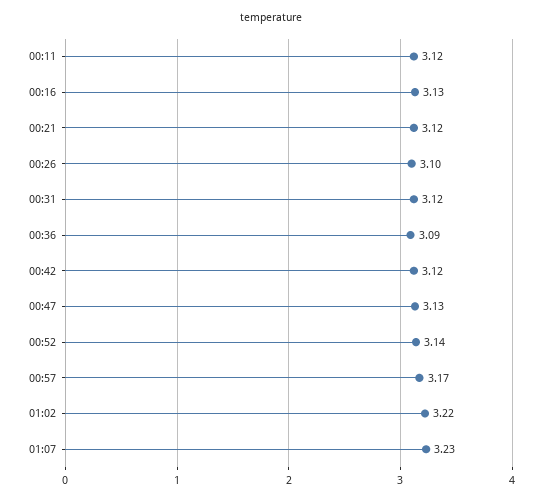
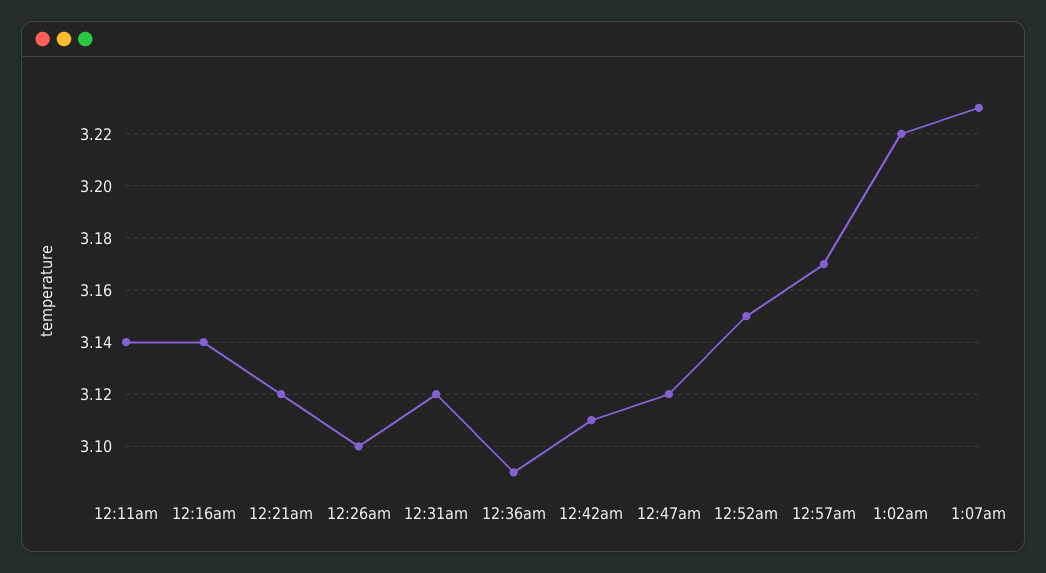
00:11: 3.12 -> 3.14
00:16: 3.13 -> 3.14
00:42: 3.12 -> 3.11
00:47: 3.13 -> 3.12
00:52: 3.14 -> 3.15

